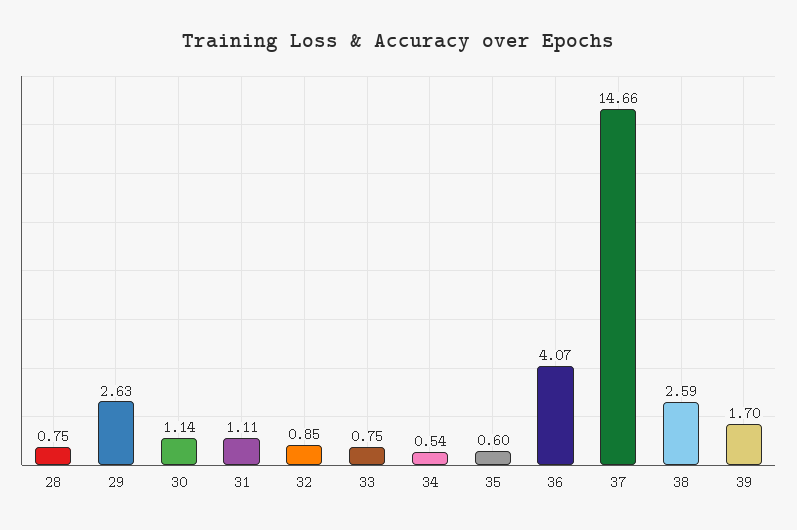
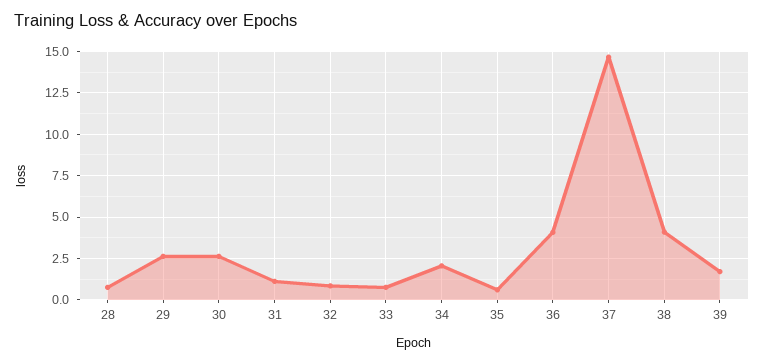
30: 1.14 -> 2.5
34: 0.54 -> 2
38: 2.59 -> 4

